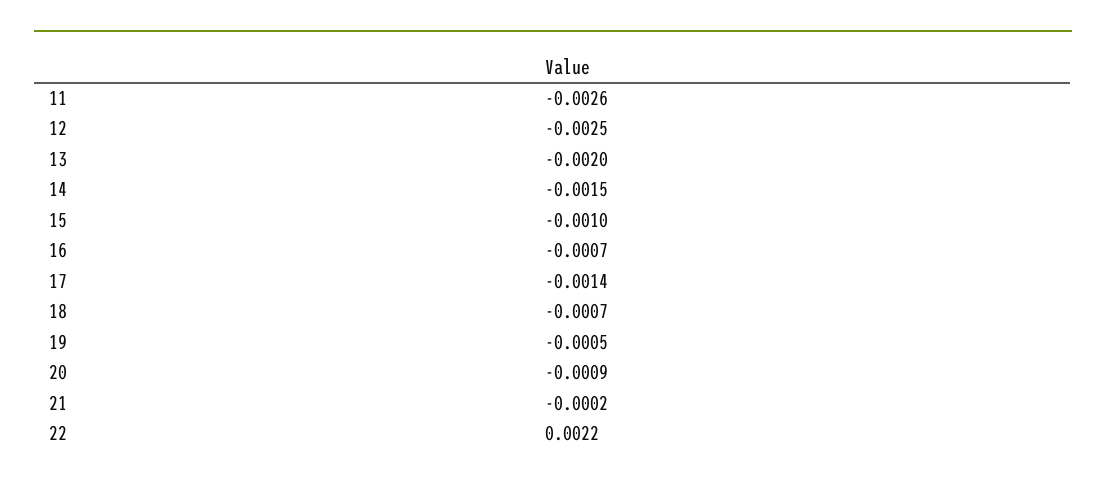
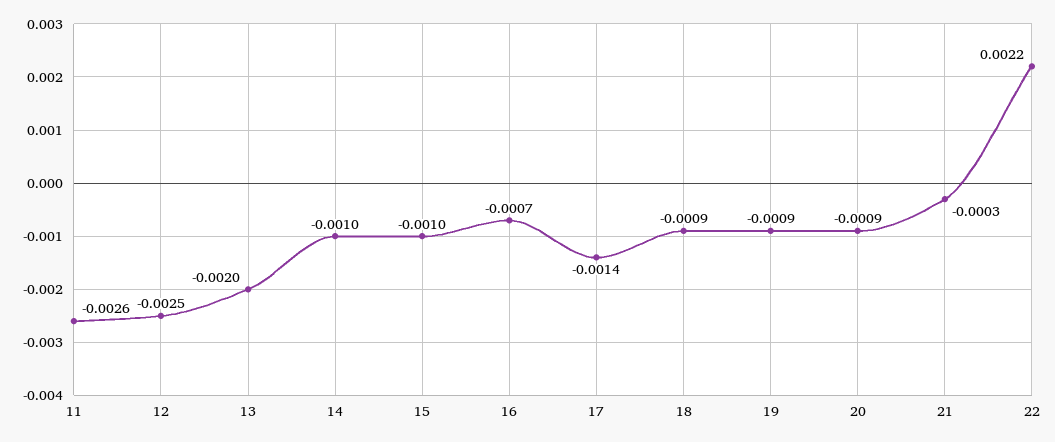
14: -0.0015 -> -0.001
18: -0.0007 -> -0.0009
19: -0.0005 -> -0.0009
21: -0.0002 -> -0.0003

